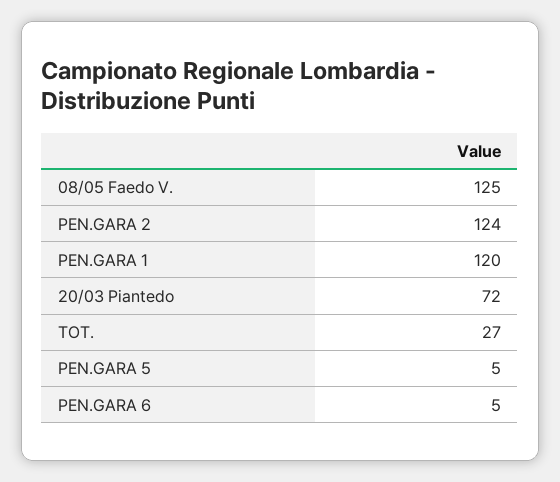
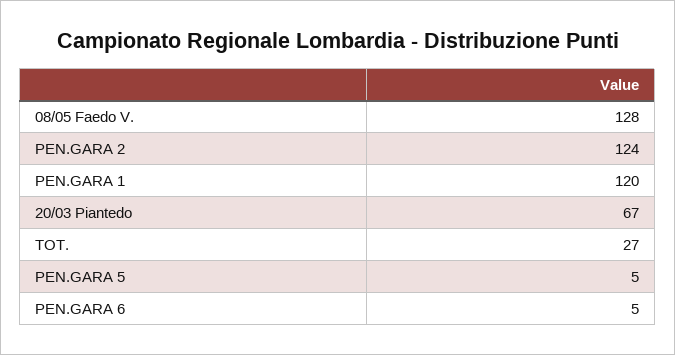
08/05 Faedo V.: 125 -> 128
20/03 Piantedo: 72 -> 67

